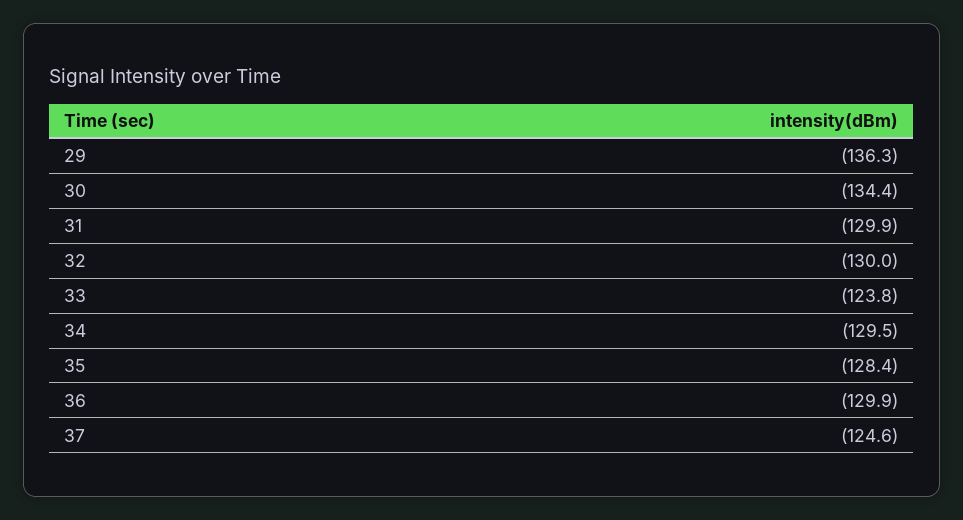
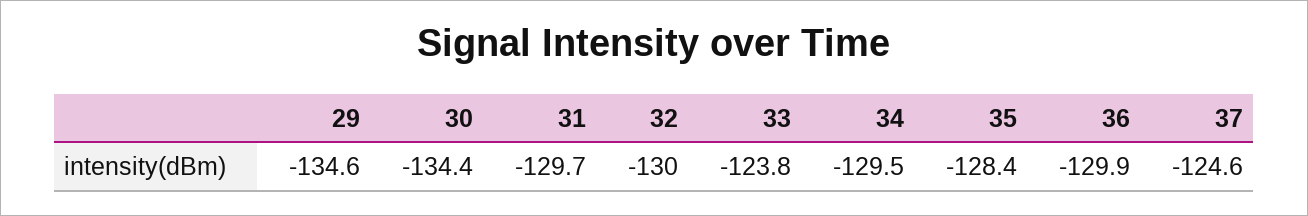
29: -136.3 -> -134.6
31: -129.9 -> -129.7

